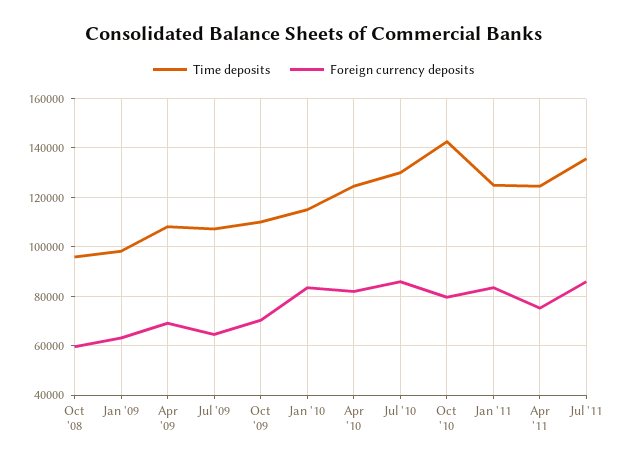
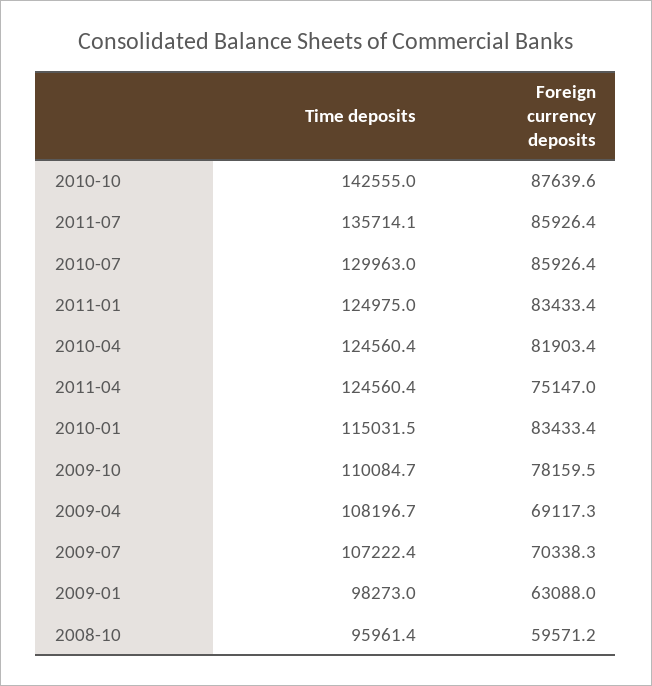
Foreign currency deposits, Jul '09: 65000 -> 70338.3
Foreign currency deposits, Oct '09: 70000 -> 78159.5
Foreign currency deposits, Oct '10: 80000 -> 87639.6

